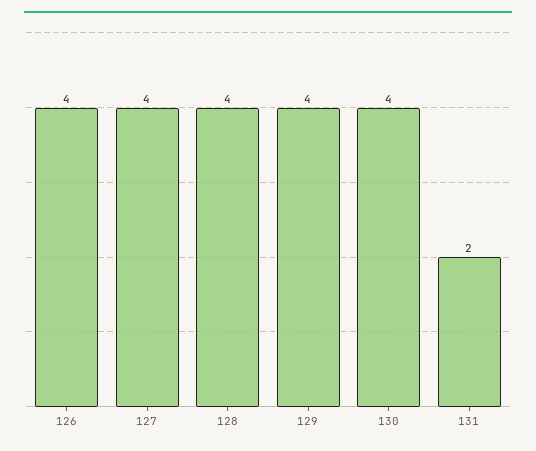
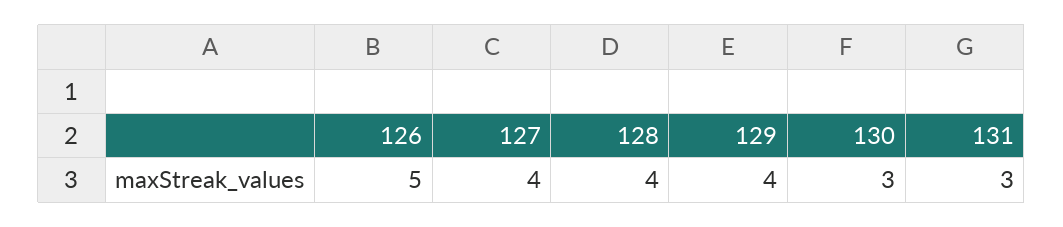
126: 4 -> 5
130: 4 -> 3
131: 2 -> 3

